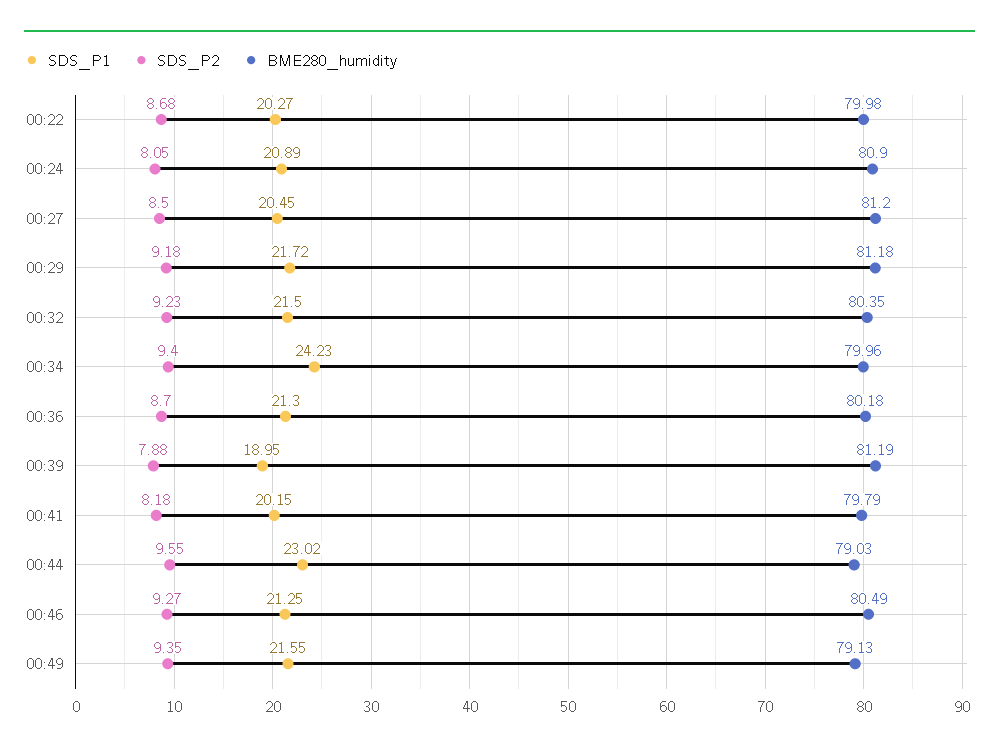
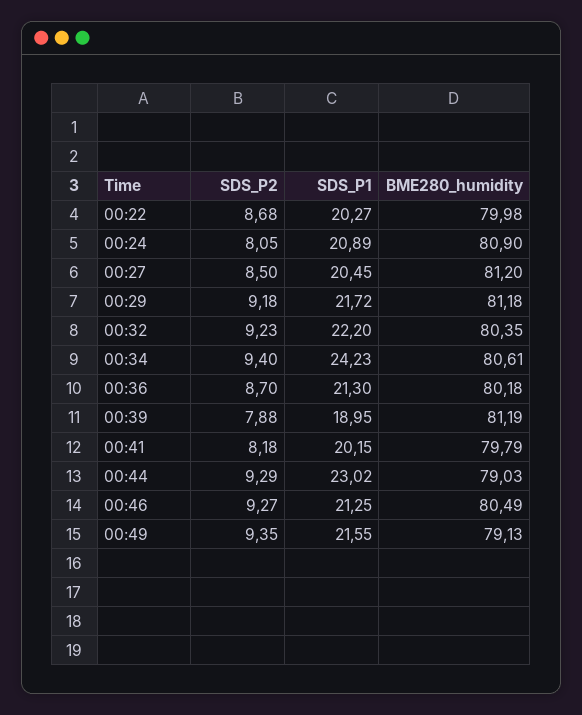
SDS_P1, 00:32: 21.5 -> 22.2
BME280_humidity, 00:34: 79.96 -> 80.61
SDS_P2, 00:44: 9.55 -> 9.29

